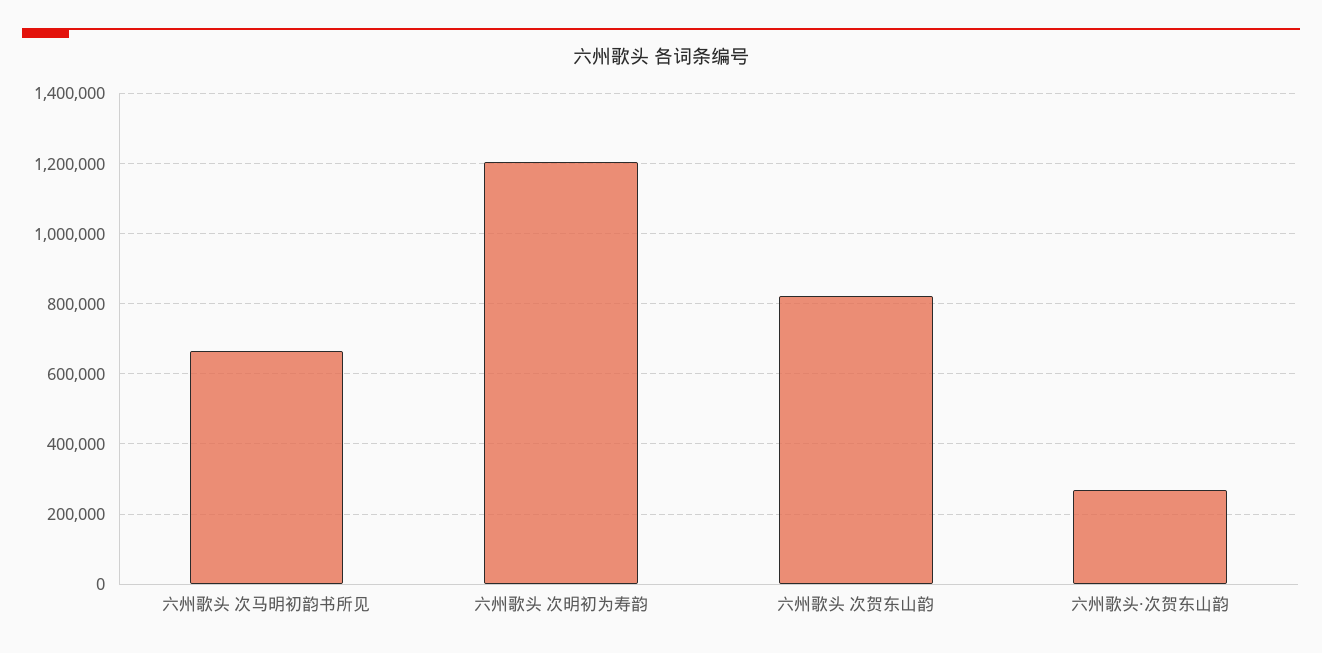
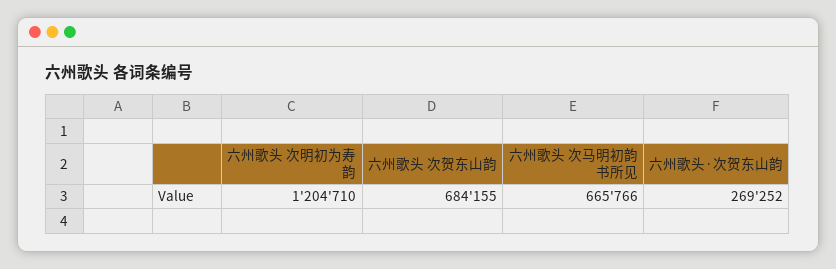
六州歌头 次贺东山韵: 820000 -> 684155

